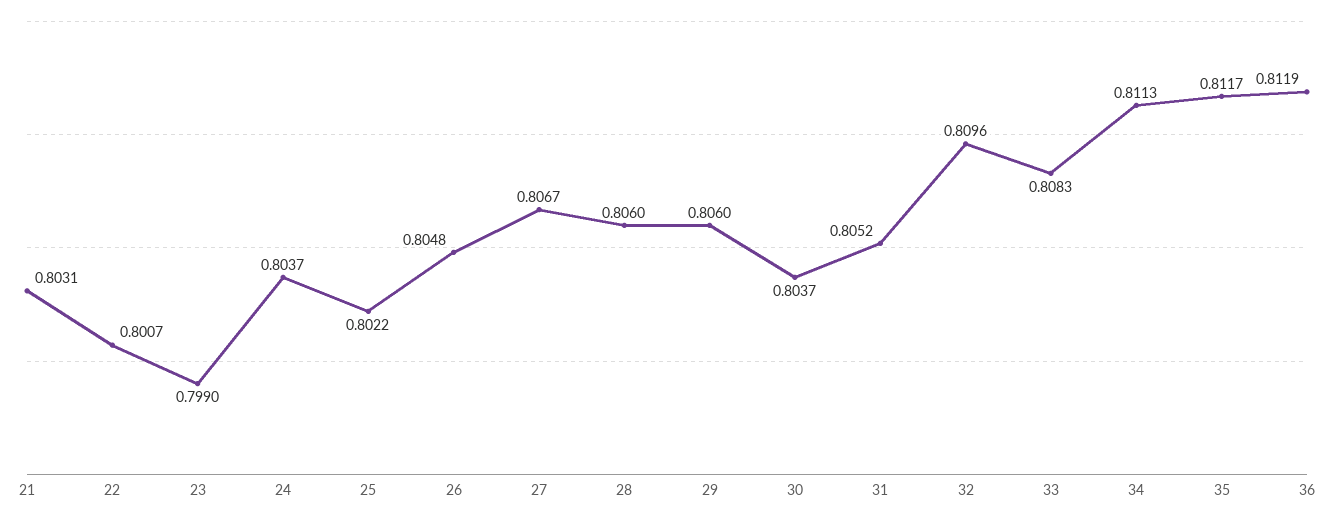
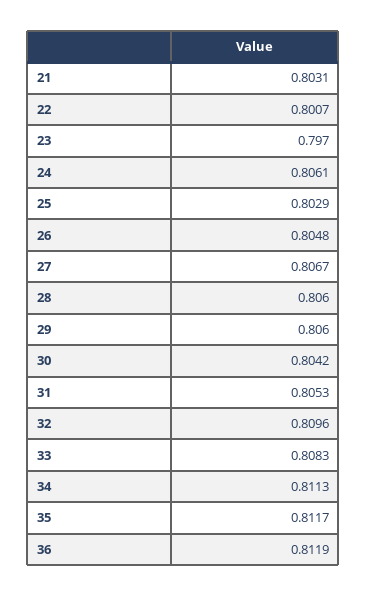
23: 0.799 -> 0.797
24: 0.8037 -> 0.8061
25: 0.8022 -> 0.8029
30: 0.8037 -> 0.8042
31: 0.8052 -> 0.8053

